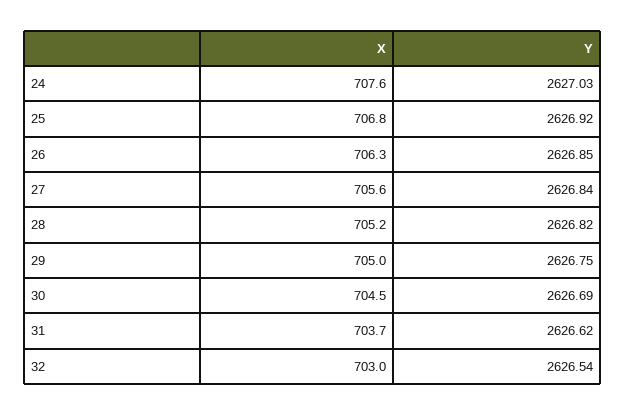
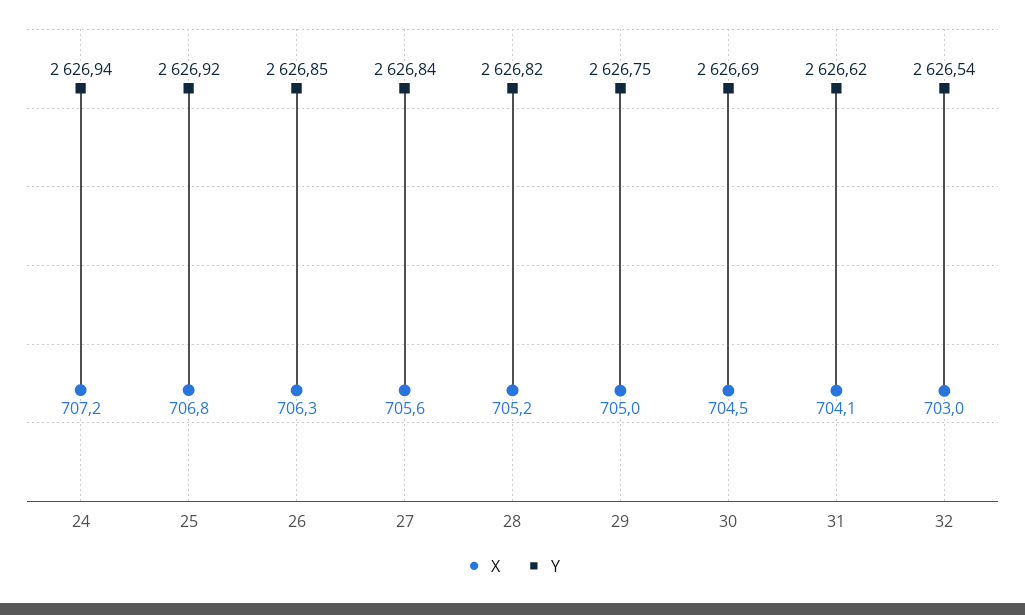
X, 24: 707.6 -> 707.2
Y, 24: 2627.03 -> 2626.94
X, 31: 703.7 -> 704.1

